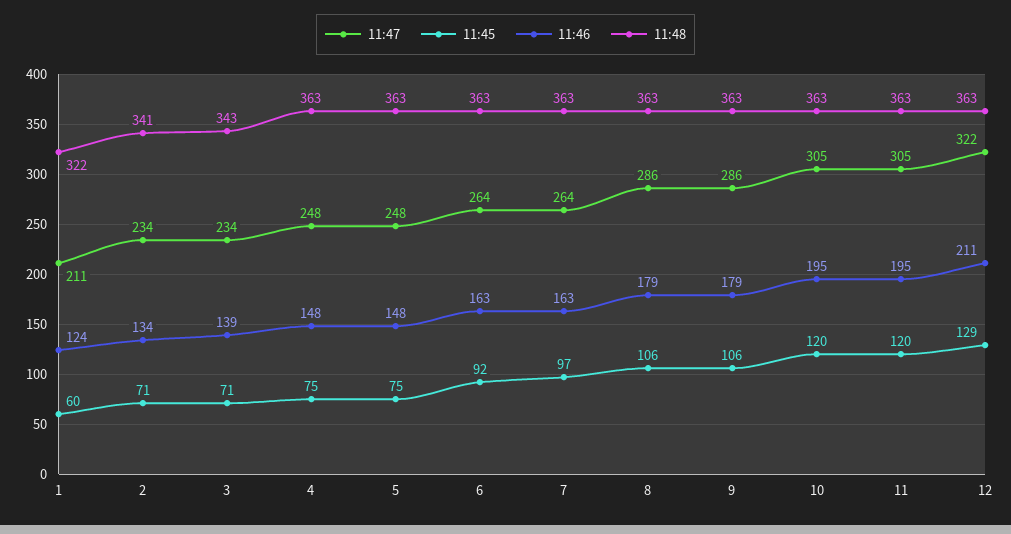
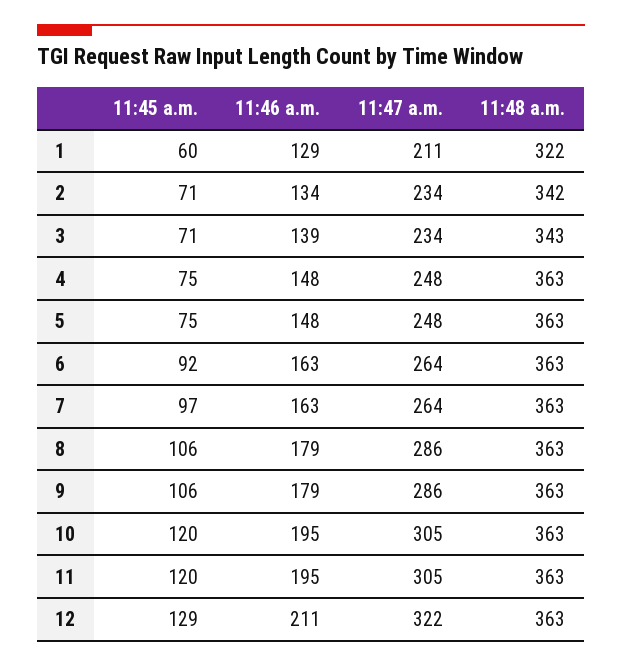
11:46, 1: 124 -> 129
11:48, 2: 341 -> 342

